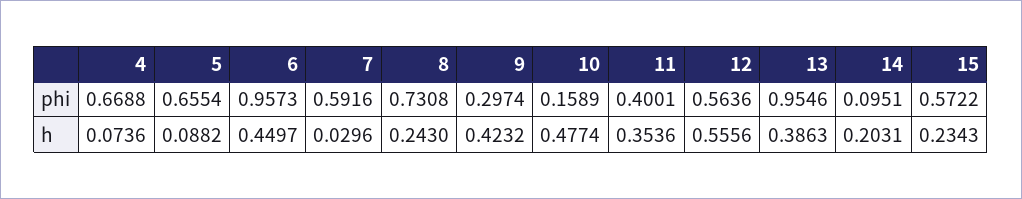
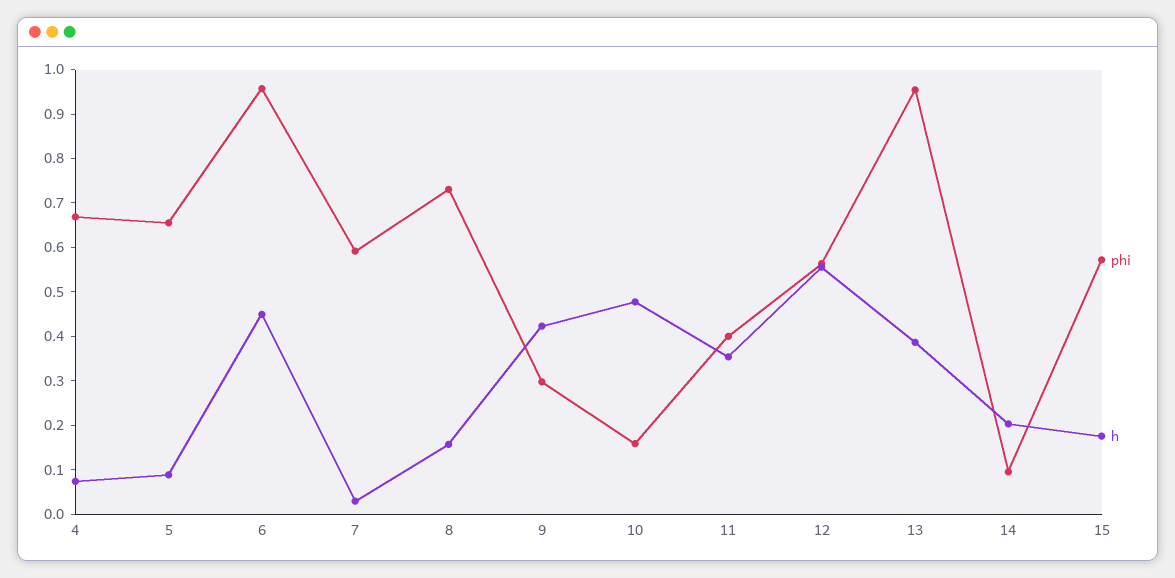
h, 8: 0.243 -> 0.16
h, 15: 0.2343 -> 0.18

